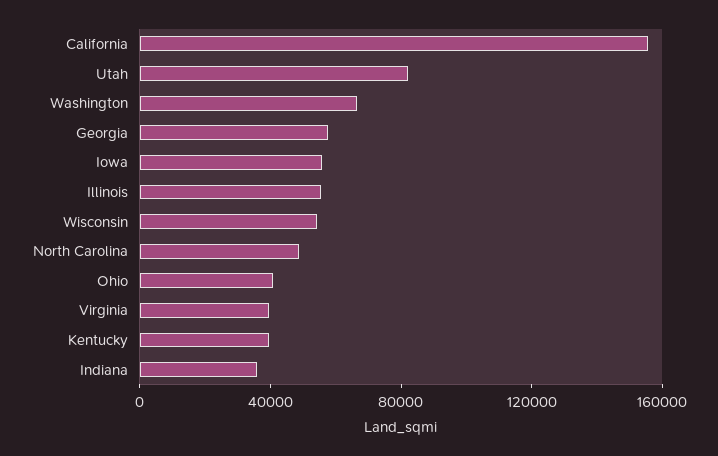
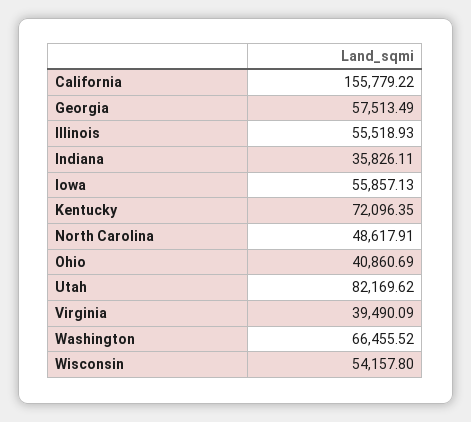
Kentucky: 40000 -> 72096.35

